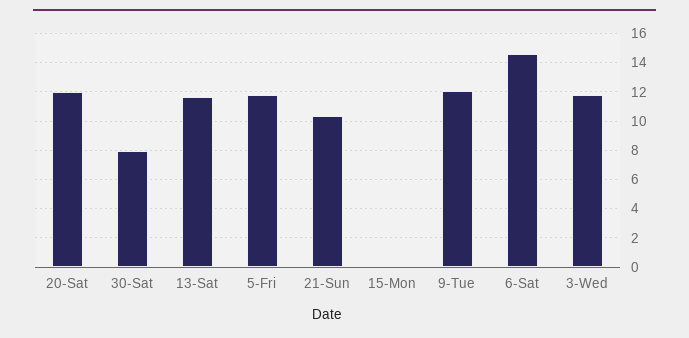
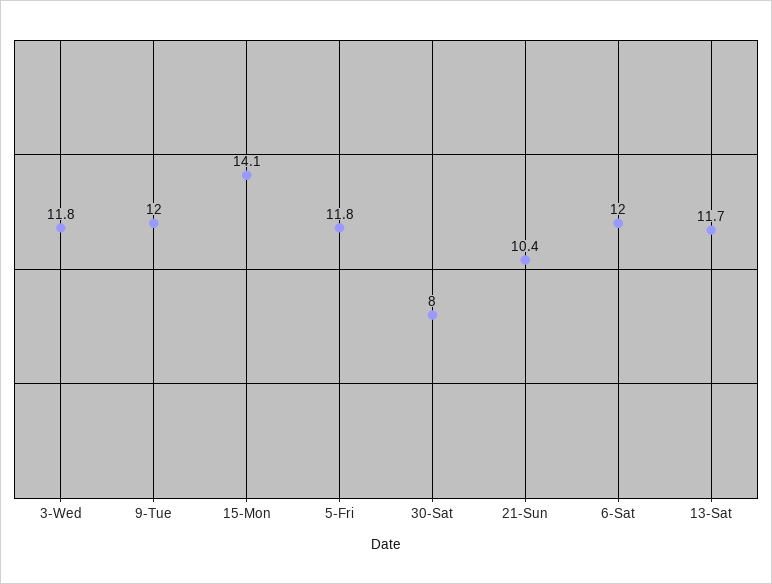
20-Sat: 12 -> none
15-Mon: 0 -> 14.1
6-Sat: 14.5 -> 12

